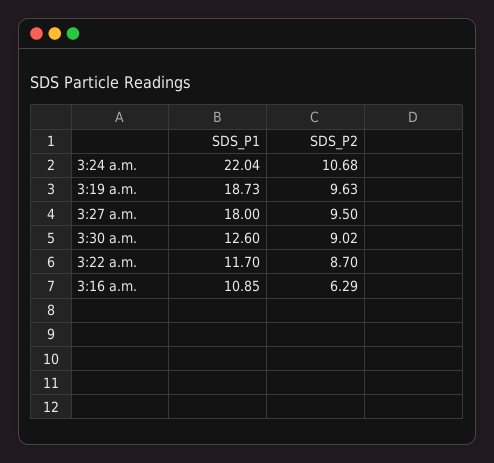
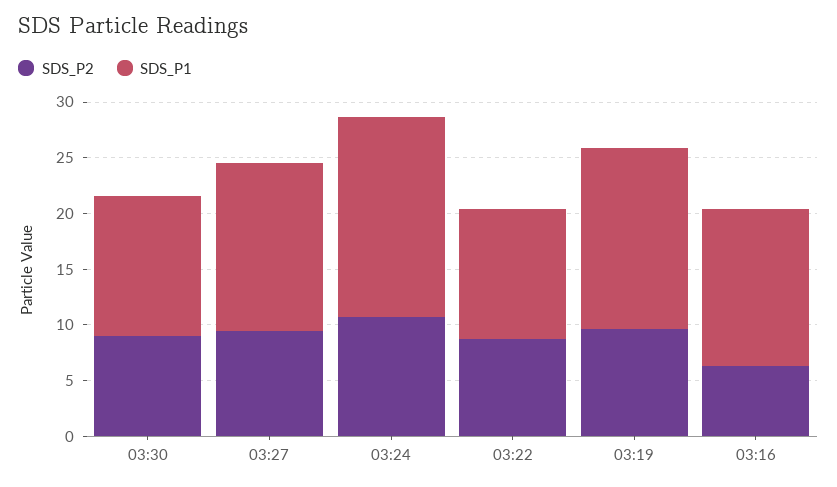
SDS_P1, 3:24 a.m.: 22.04 -> 18
SDS_P1, 3:19 a.m.: 18.73 -> 16
SDS_P1, 3:27 a.m.: 18 -> 15
SDS_P1, 3:16 a.m.: 10.85 -> 14

